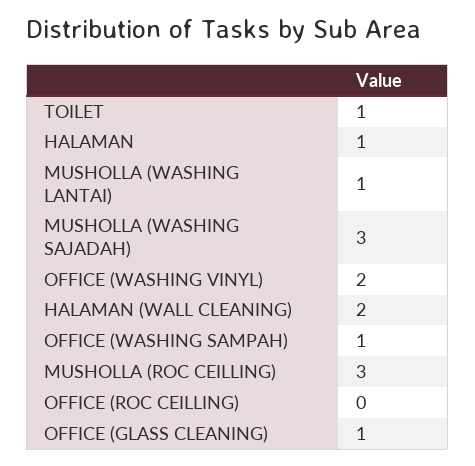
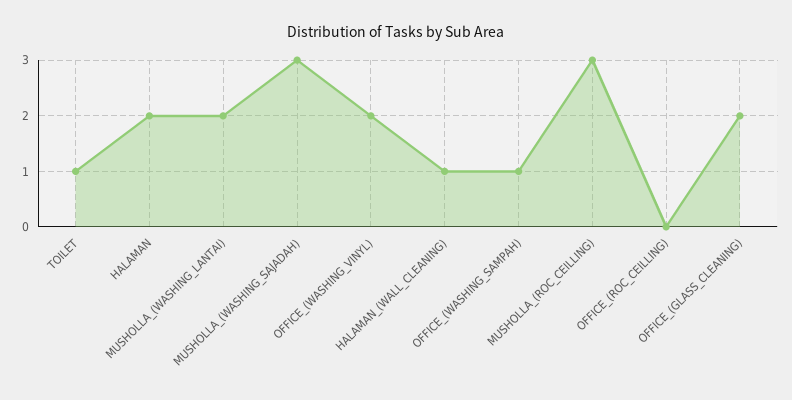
HALAMAN: 1 -> 2
MUSHOLLA (WASHING LANTAI): 1 -> 2
HALAMAN (WALL CLEANING): 2 -> 1
OFFICE (GLASS CLEANING): 1 -> 2

